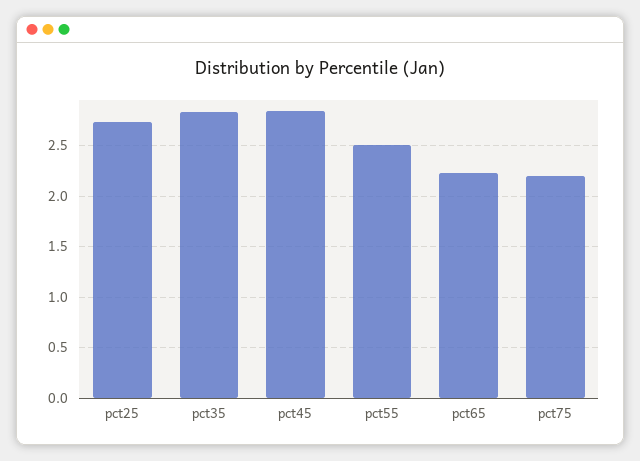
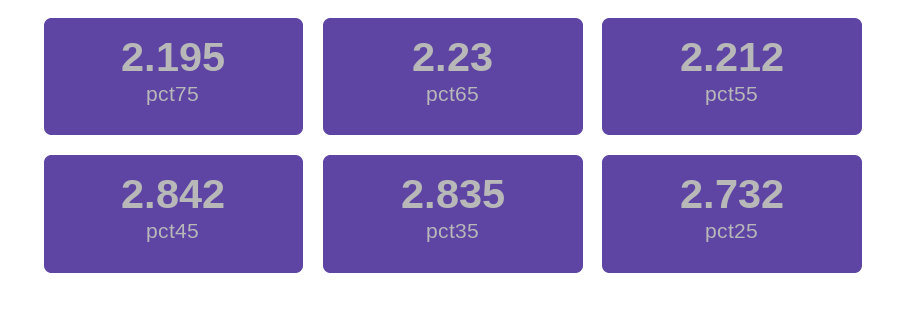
pct55: 2.5 -> 2.212

